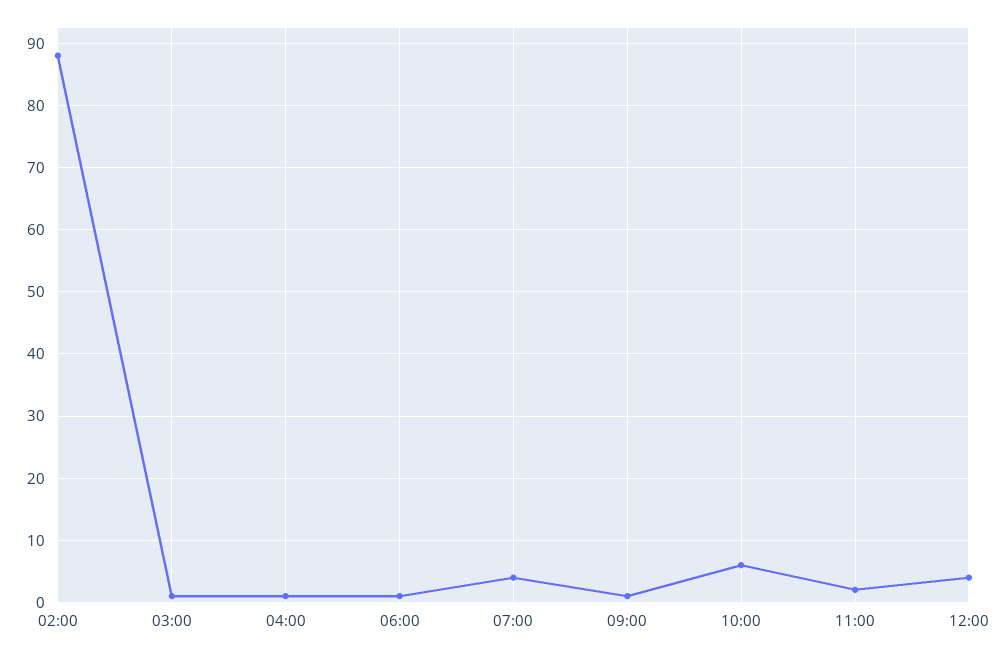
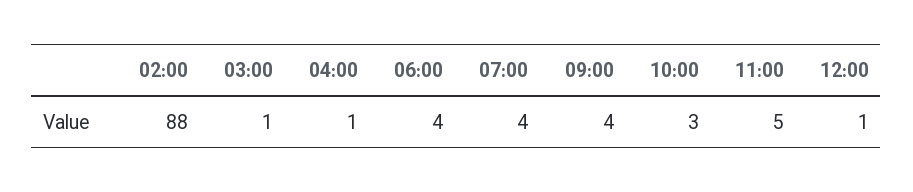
06:00: 1 -> 4
09:00: 1 -> 4
10:00: 6 -> 3
11:00: 2 -> 5
12:00: 4 -> 1

